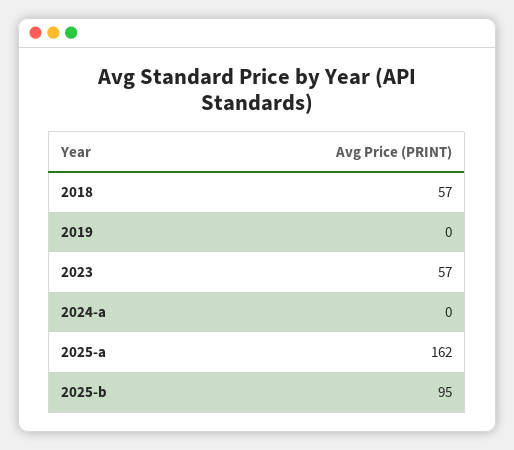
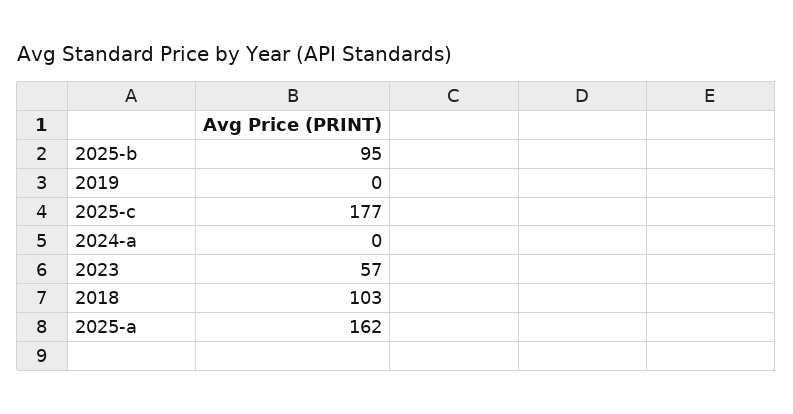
2018: 57 -> 103
2025-c: none -> 177

